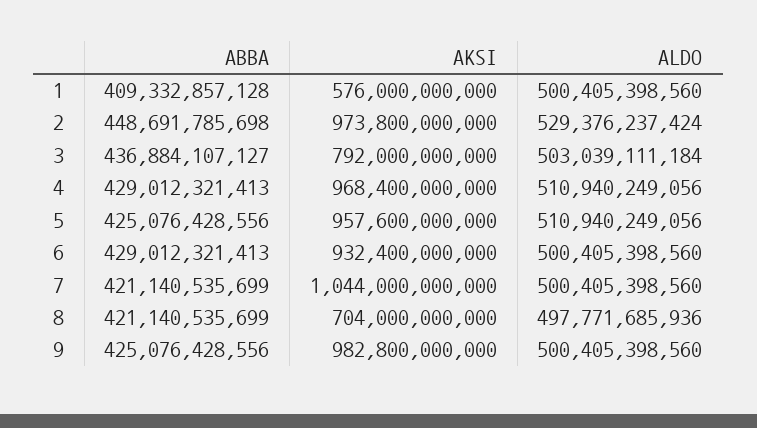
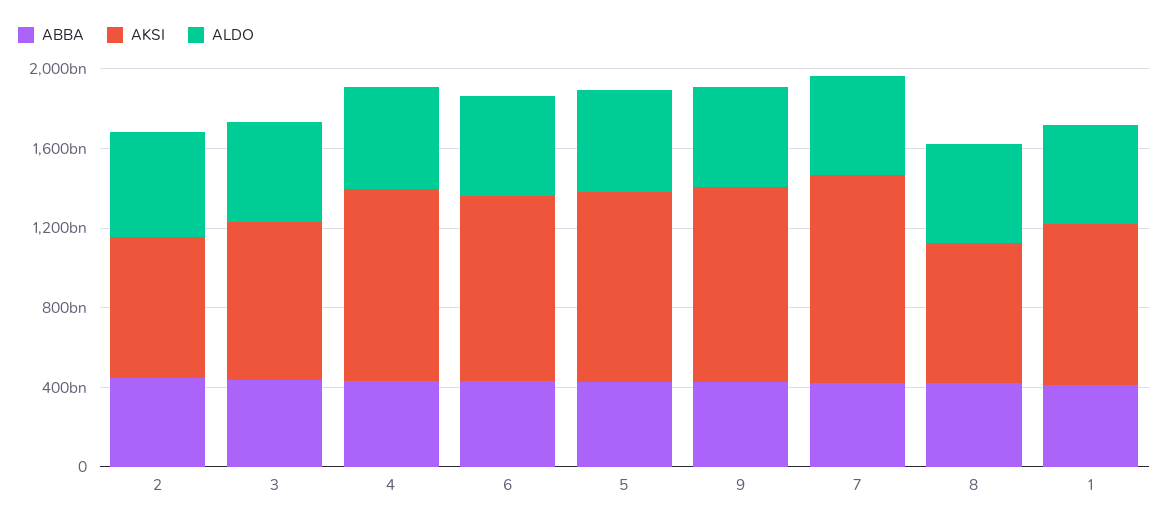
AKSI, 1: 576000000000 -> 800000000000
AKSI, 2: 973800000000 -> 700000000000

